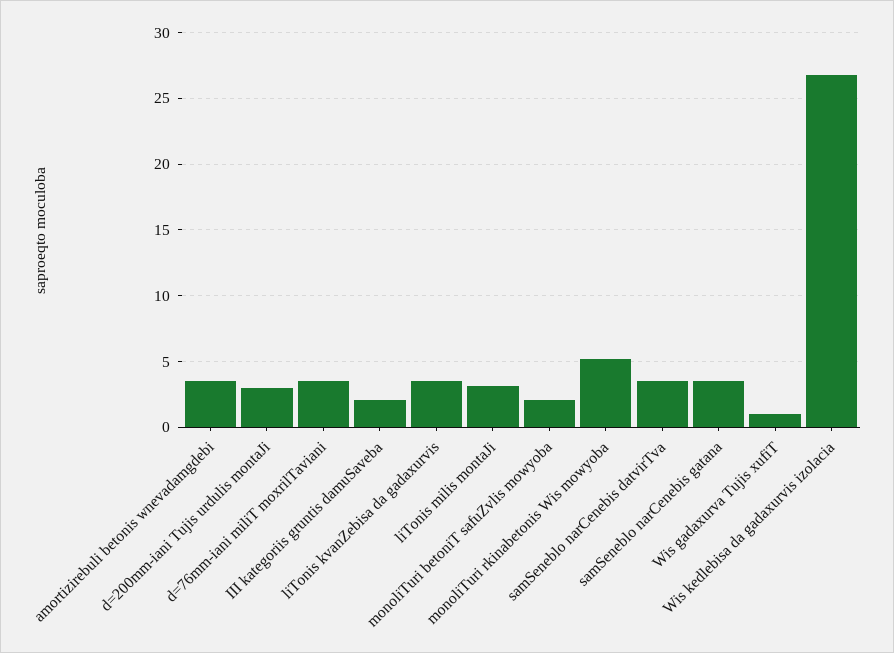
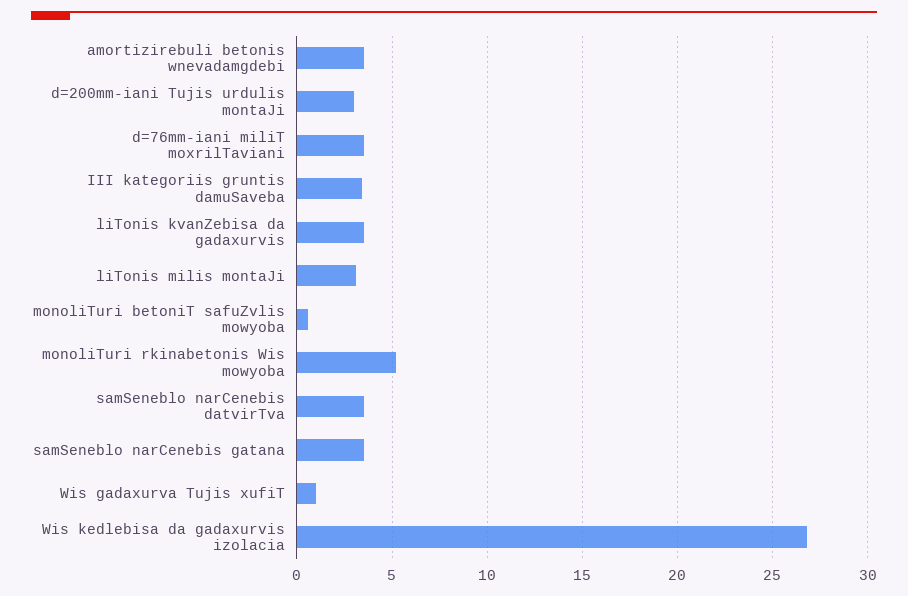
III kategoriis gruntis damuSaveba: 2 -> 3.5
monoliTuri betoniT safuZvlis mowyoba: 2 -> 0.5

